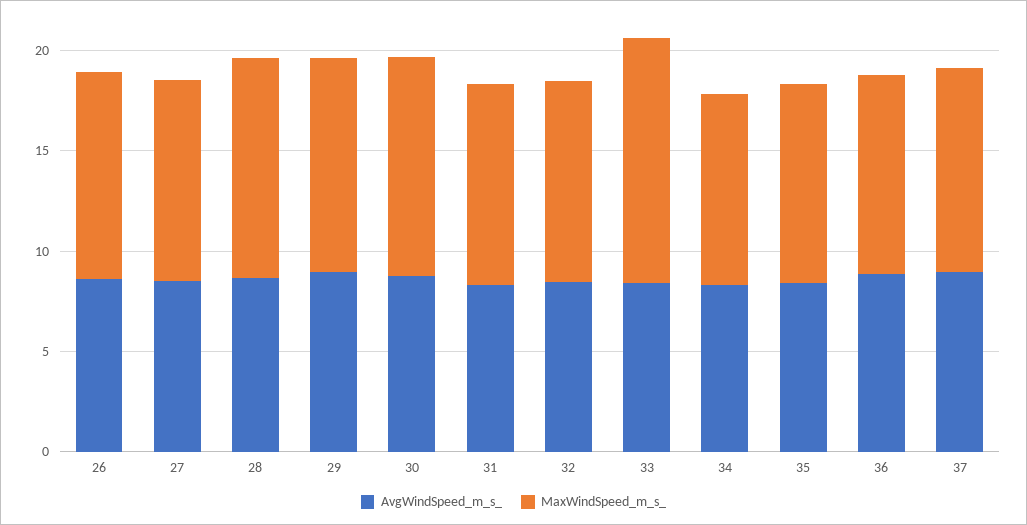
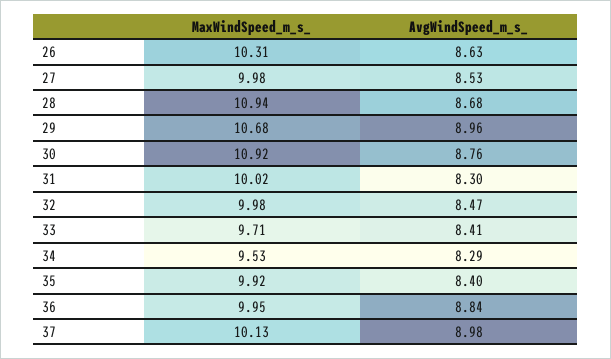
MaxWindSpeed_m_s_, 33: 12 -> 9.71

